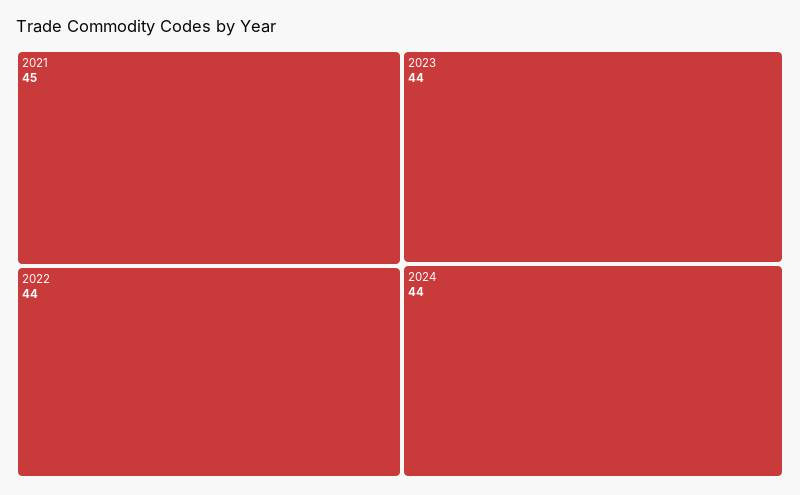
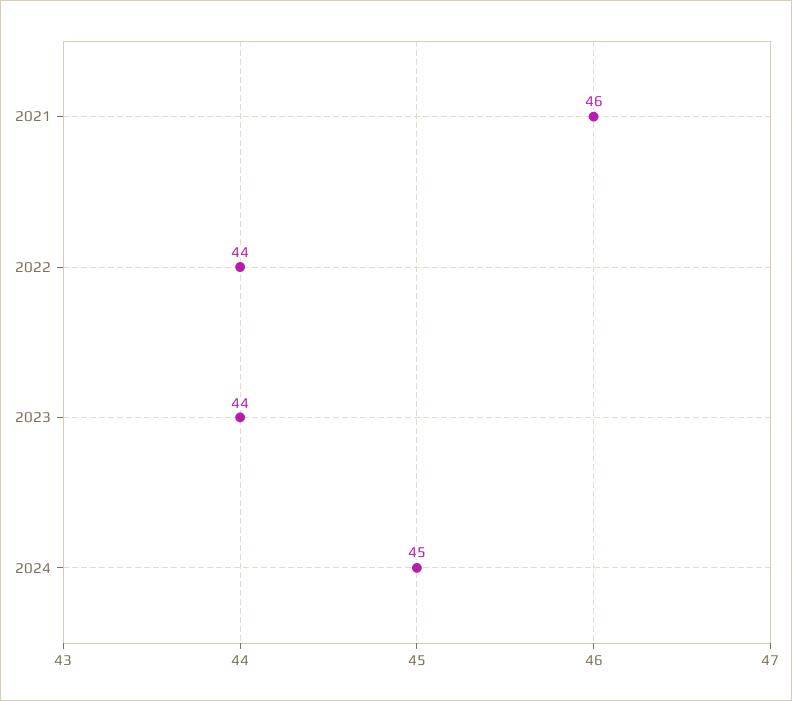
2021: 45 -> 46
2024: 44 -> 45

